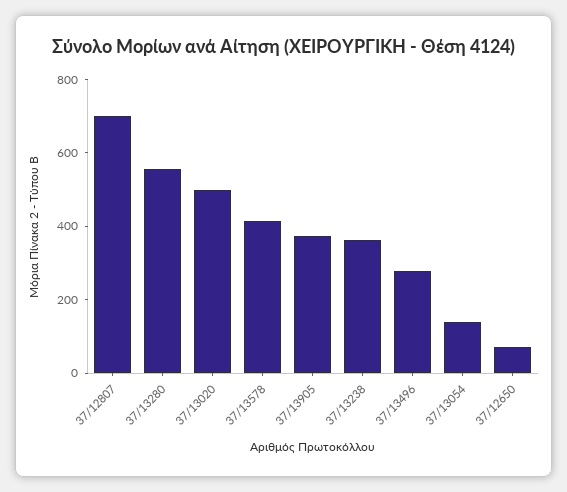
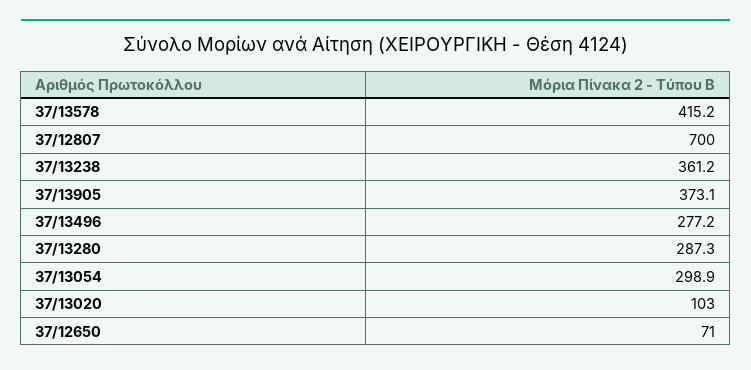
37/13280: 550 -> 287.3
37/13020: 500 -> 103
37/13054: 150 -> 298.9

